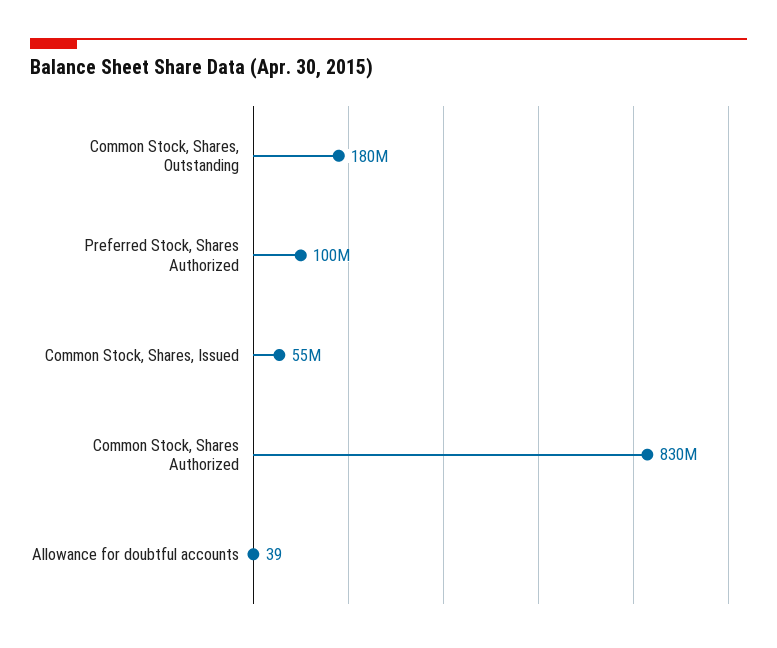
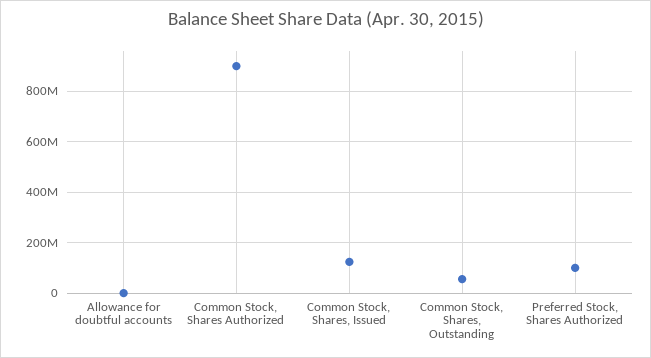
Common Stock, Shares, Outstanding: 180000000 -> 50000000
Common Stock, Shares, Issued: 55000000 -> 125000000
Common Stock, Shares Authorized: 830000000 -> 900000000

